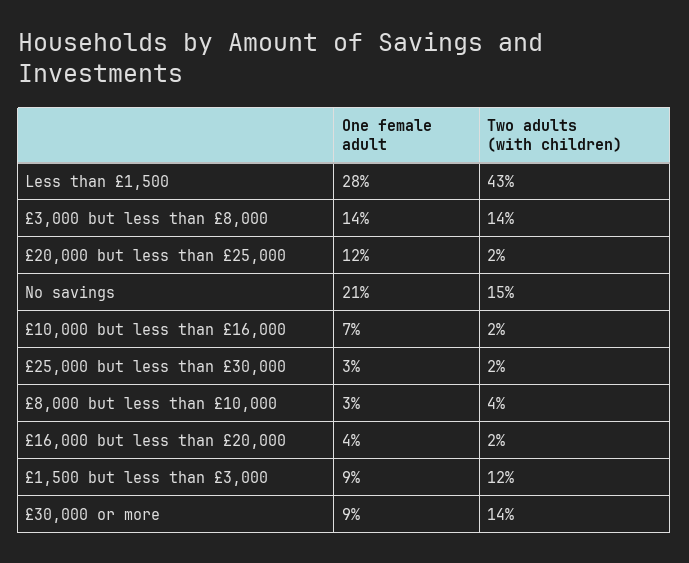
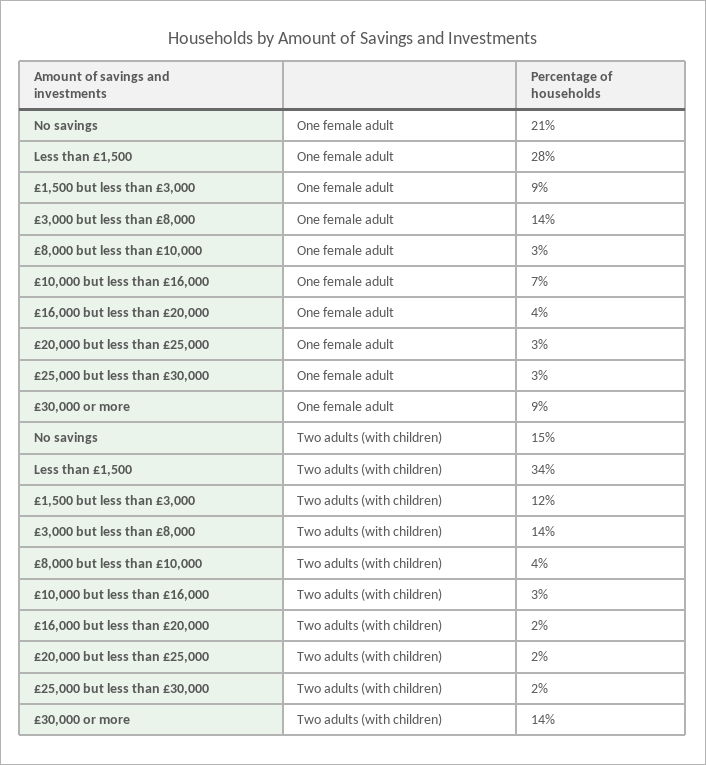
Two adults (with children), Less than £1,500: 43 -> 34
One female adult, £20,000 but less than £25,000: 12 -> 3
Two adults (with children), £10,000 but less than £16,000: 2 -> 3

